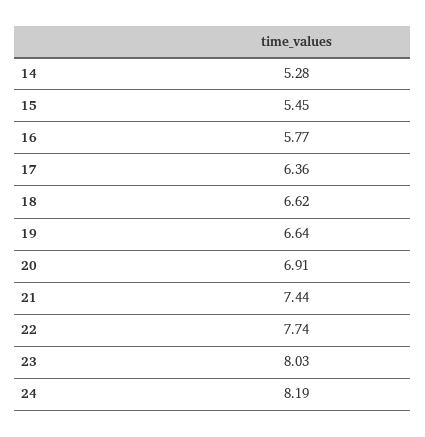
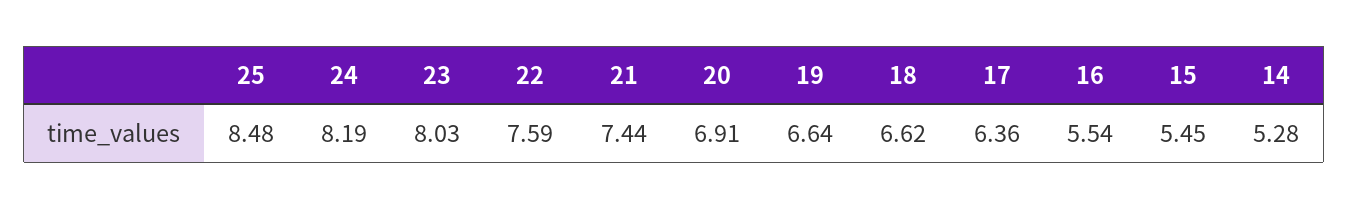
16: 5.77 -> 5.54
22: 7.74 -> 7.59
25: none -> 8.48

